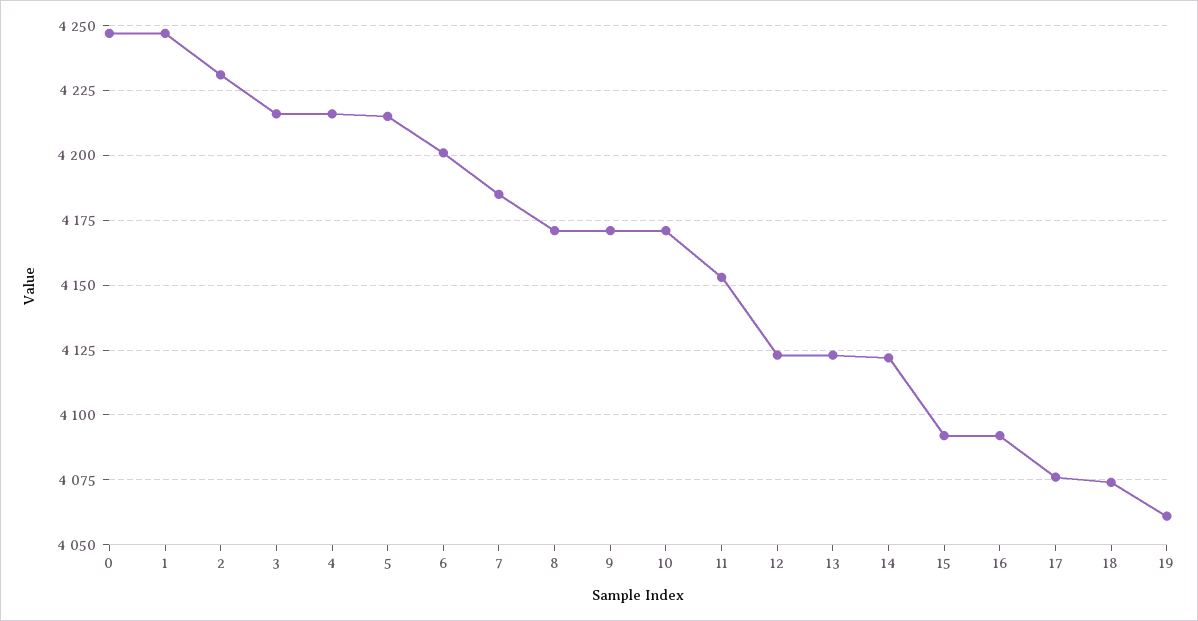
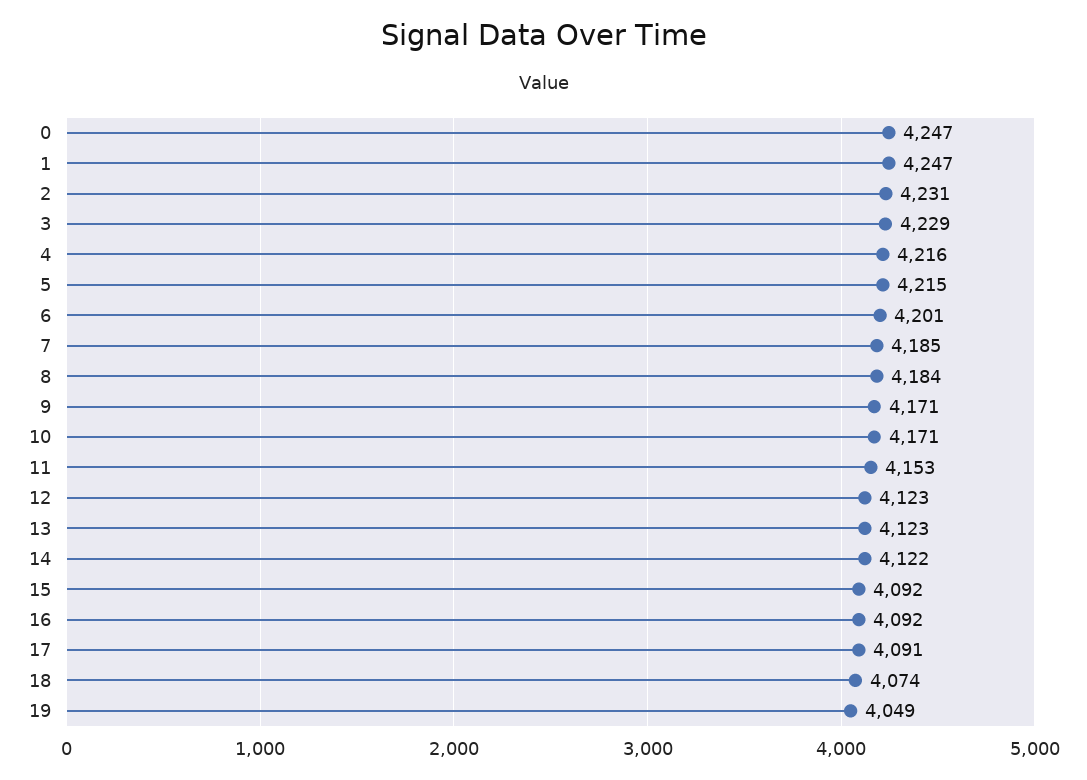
3: 4215 -> 4229
8: 4170 -> 4184
17: 4075 -> 4091
19: 4060 -> 4049

